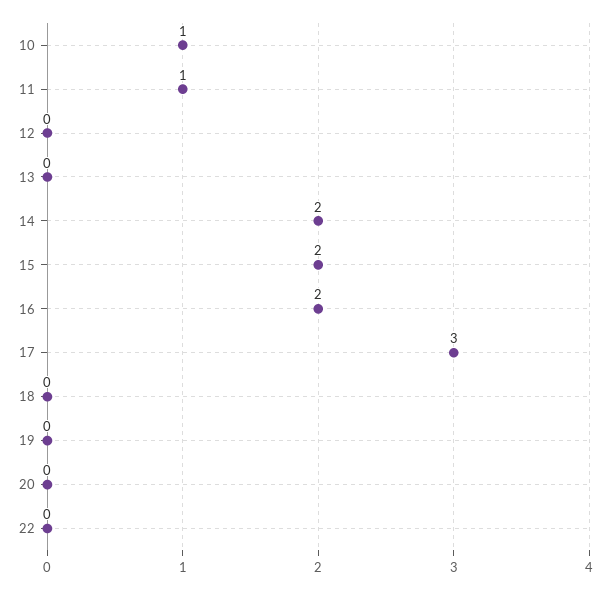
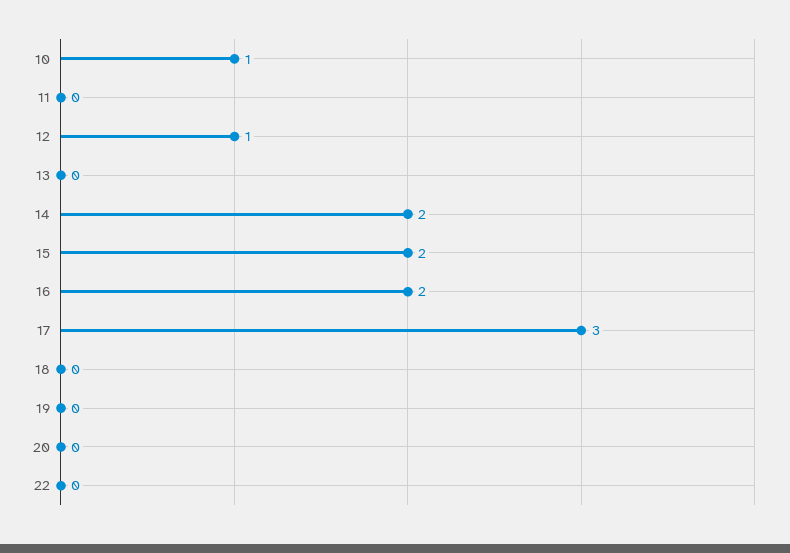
11: 1 -> 0
12: 0 -> 1

